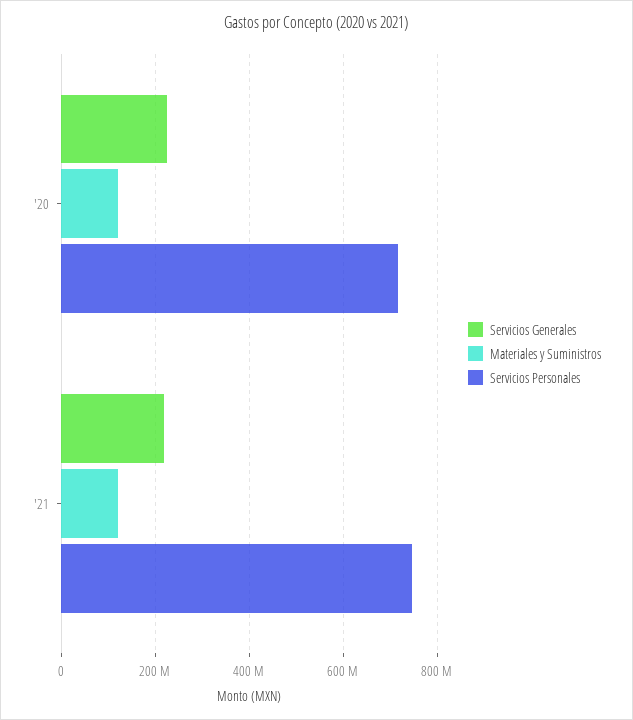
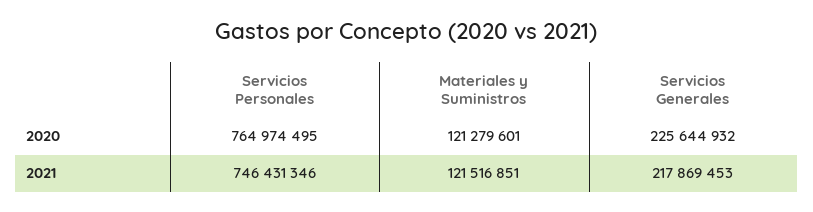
Servicios Personales, '20: 720000000 -> 764974495

